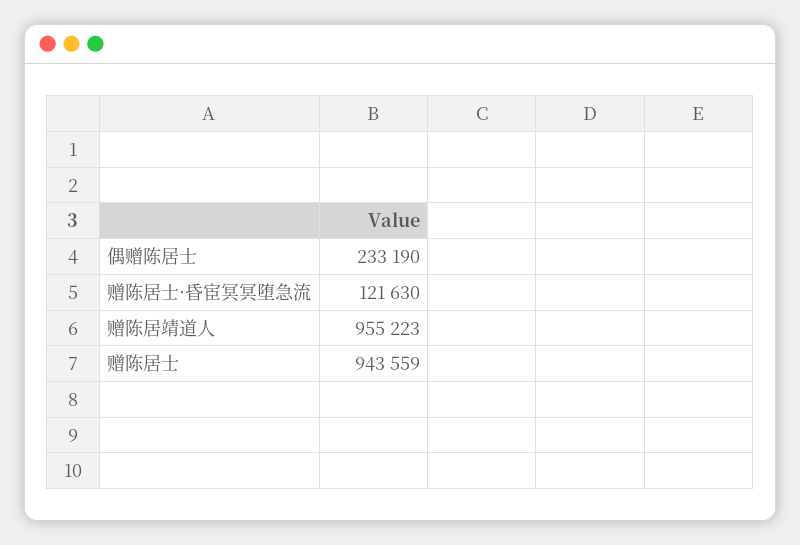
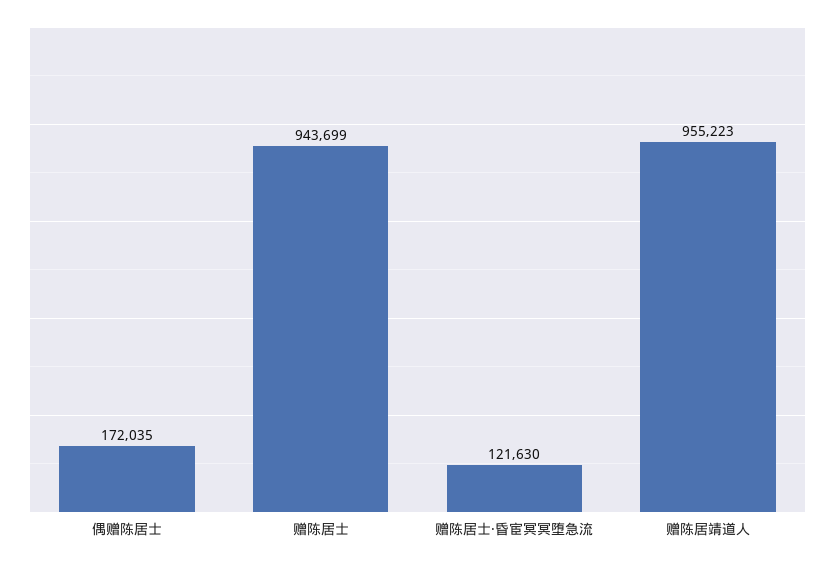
偶赠陈居士: 233190 -> 172035
赠陈居士: 943559 -> 943699

